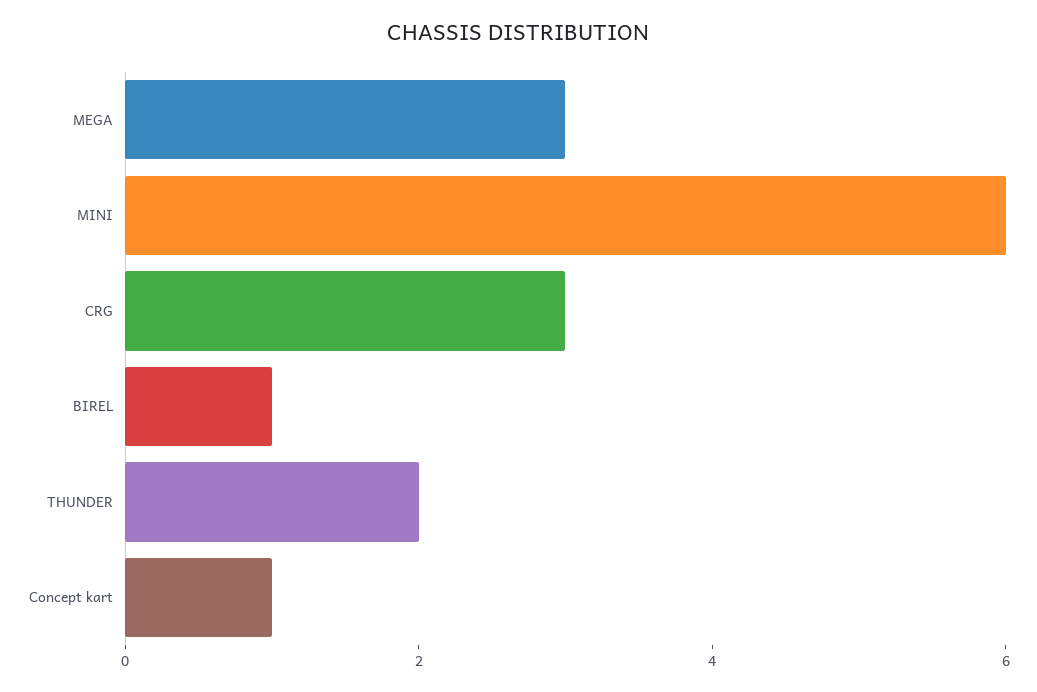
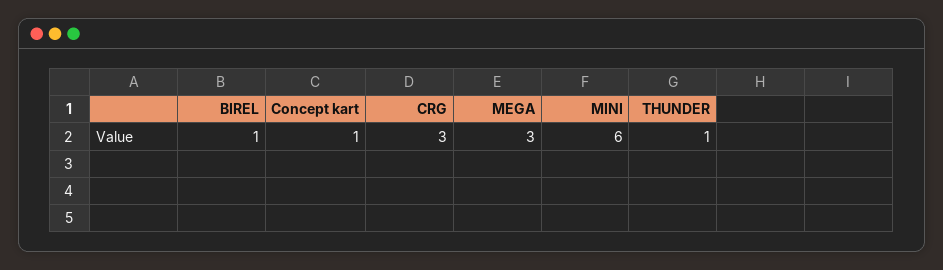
THUNDER: 2 -> 1

